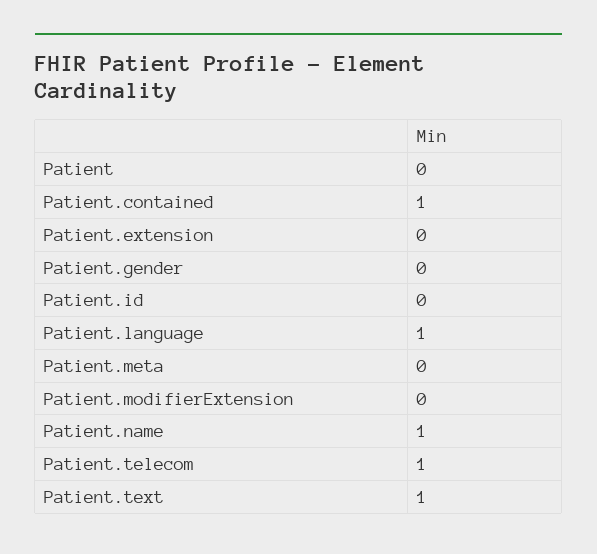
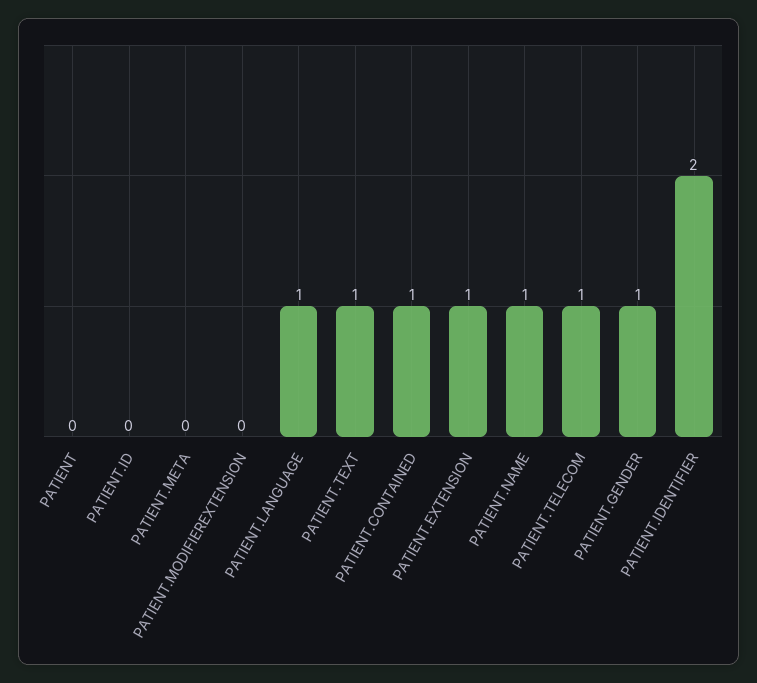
Patient.extension: 0 -> 1
Patient.gender: 0 -> 1
PATIENT.IDENTIFIER: none -> 2

